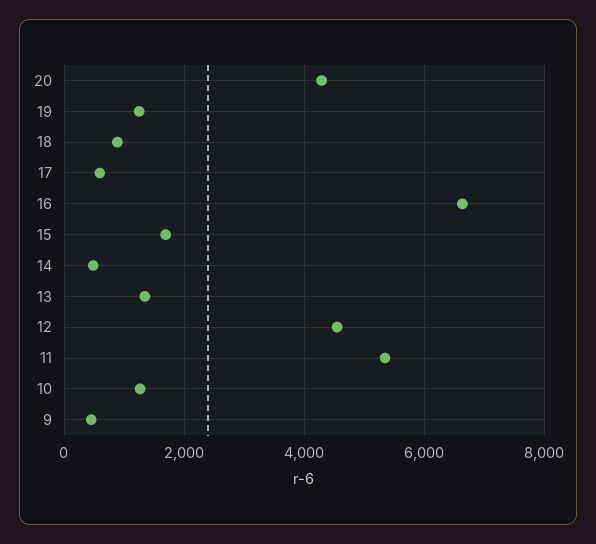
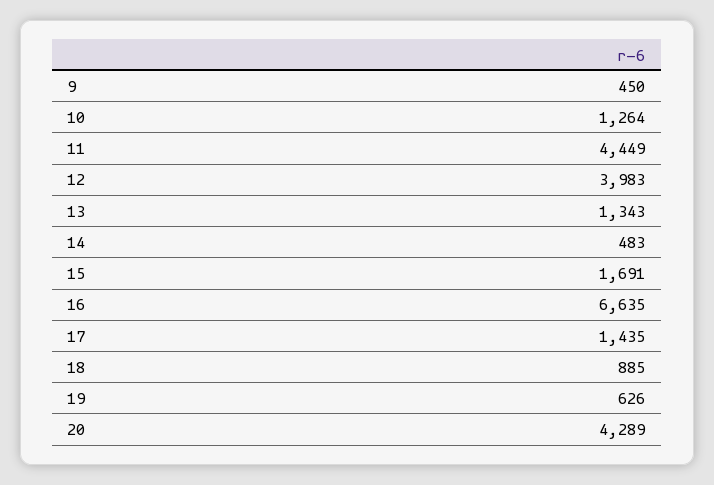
19: 1200 -> 626
17: 600 -> 1435
12: 4600 -> 3983
11: 5400 -> 4449

